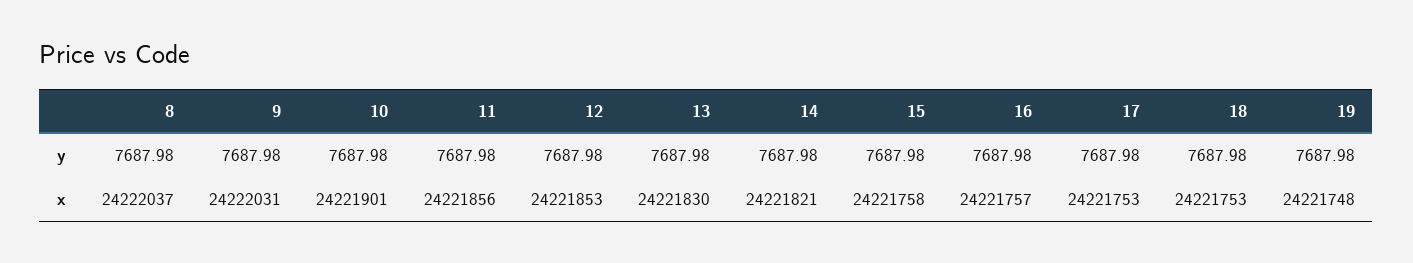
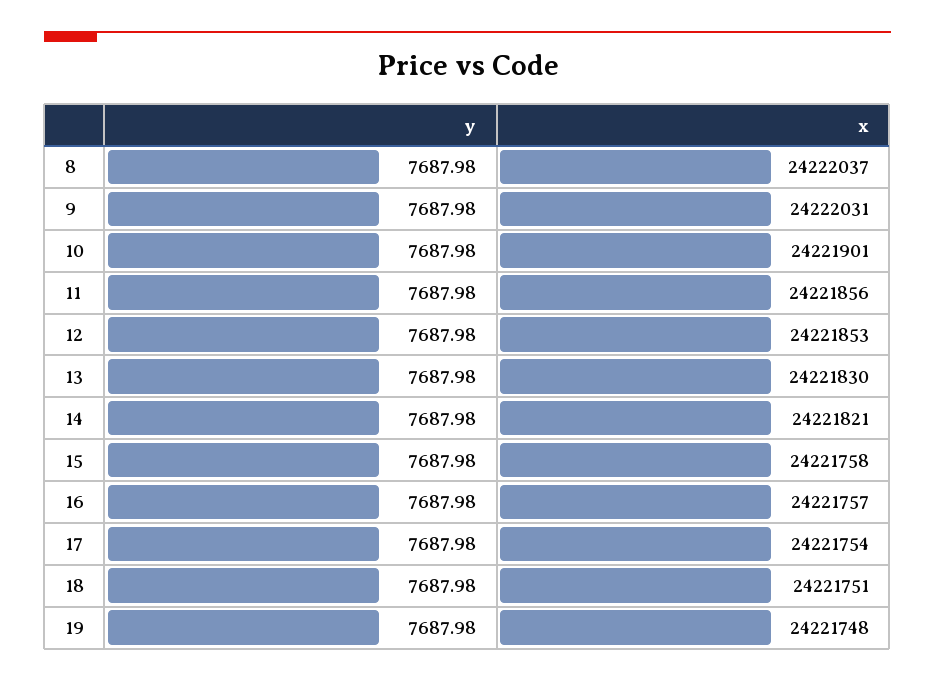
17, x: 24221753 -> 24221754
18, x: 24221753 -> 24221751

